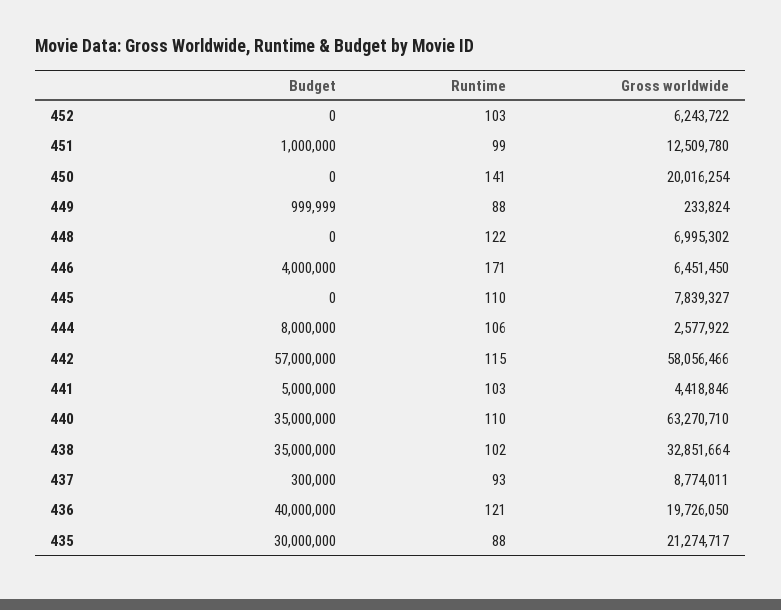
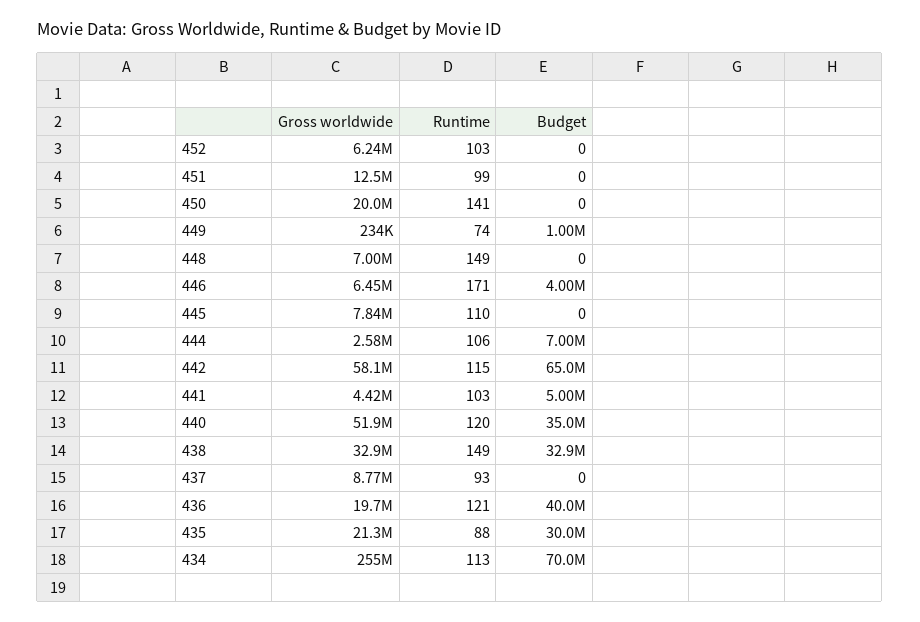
Budget, 451: 1000000 -> 0
Runtime, 449: 88 -> 74
Runtime, 448: 122 -> 149
Budget, 444: 8000000 -> 7000000
Budget, 442: 57000000 -> 65000000
Runtime, 440: 110 -> 120
Gross worldwide, 440: 63270710 -> 51900000
Budget, 438: 35000000 -> 32900000
Runtime, 438: 102 -> 149
Budget, 437: 300000 -> 0
Gross worldwide, 434: none -> 255000000
Runtime, 434: none -> 113
Budget, 434: none -> 70000000

